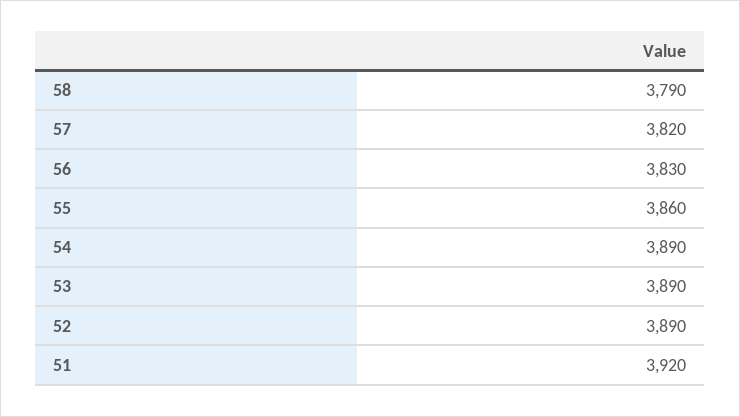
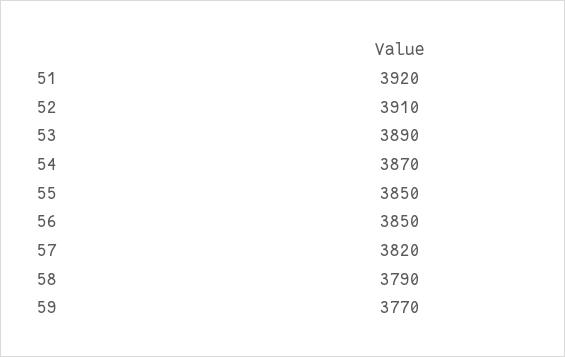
56: 3830 -> 3850
55: 3860 -> 3850
54: 3890 -> 3870
52: 3890 -> 3910
59: none -> 3770

